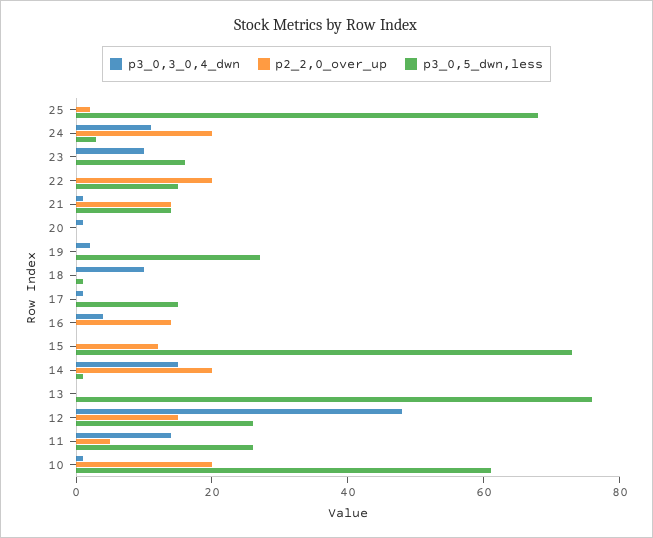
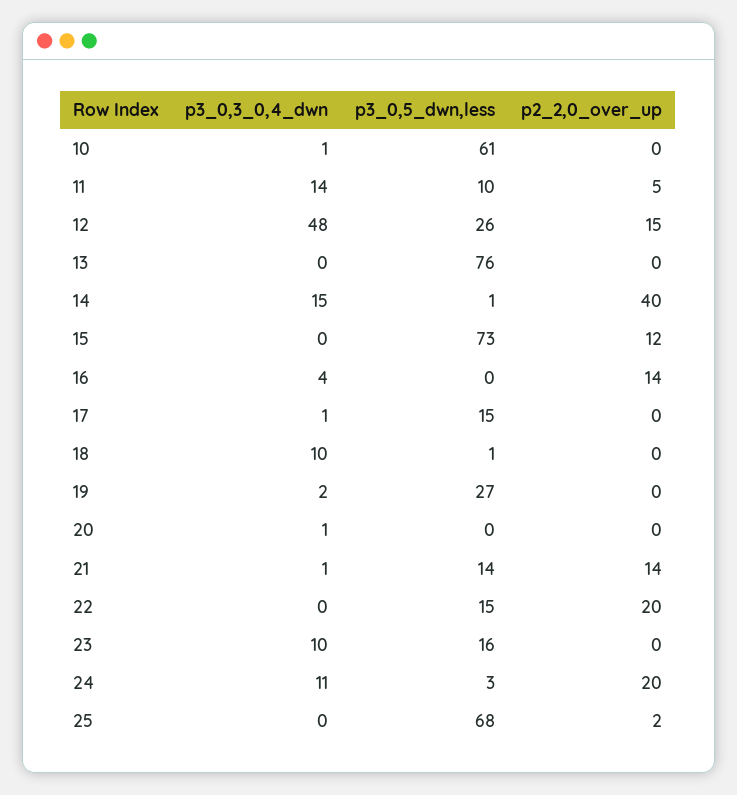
p2_2,0_over_up, 14: 20 -> 40
p3_0,5_dwn,less, 11: 25 -> 10
p2_2,0_over_up, 10: 20 -> 0

